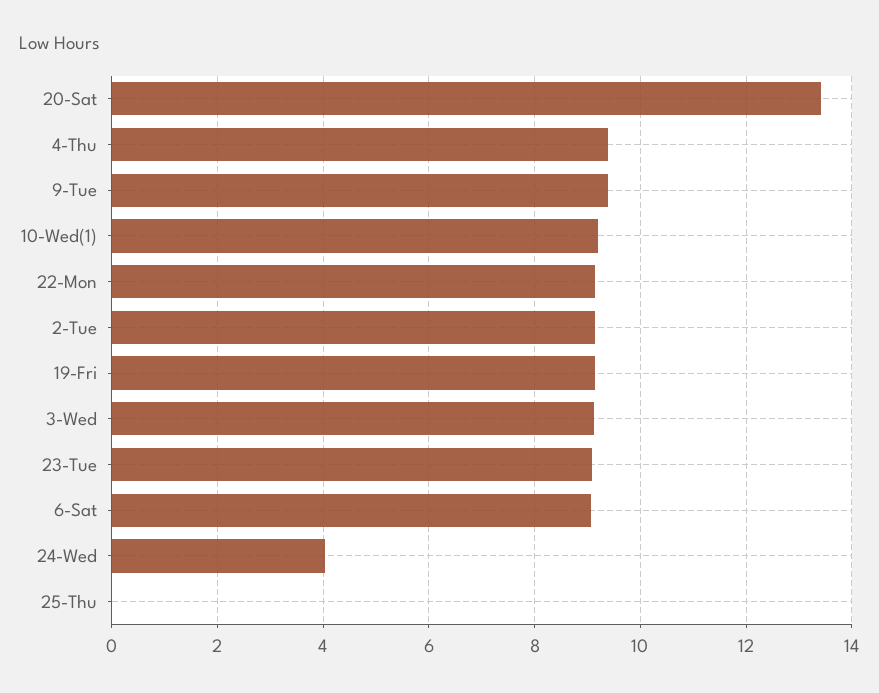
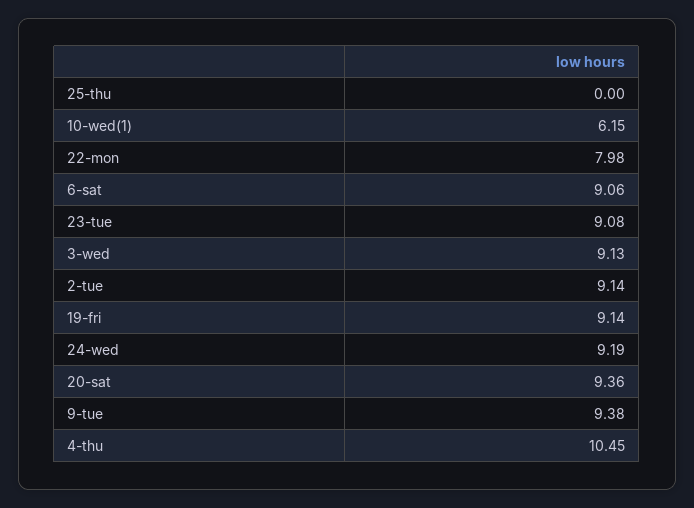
20-Sat: 13.4 -> 9.36
4-Thu: 9.4 -> 10.45
10-Wed(1): 9.2 -> 6.15
22-Mon: 9.2 -> 7.98
24-Wed: 4 -> 9.19

